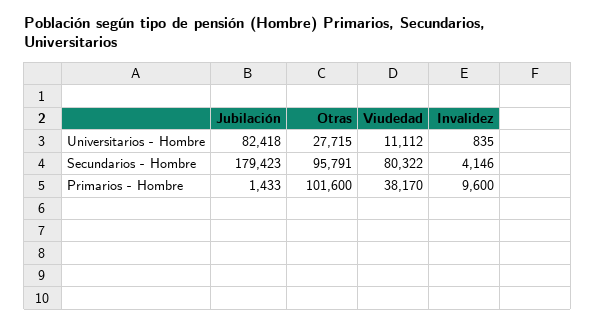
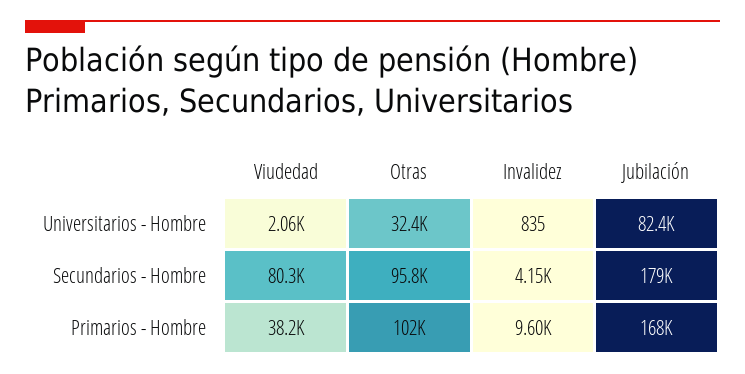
Otras, Universitarios - Hombre: 27715 -> 32400
Viudedad, Universitarios - Hombre: 11112 -> 2060
Jubilación, Primarios - Hombre: 1433 -> 168000

